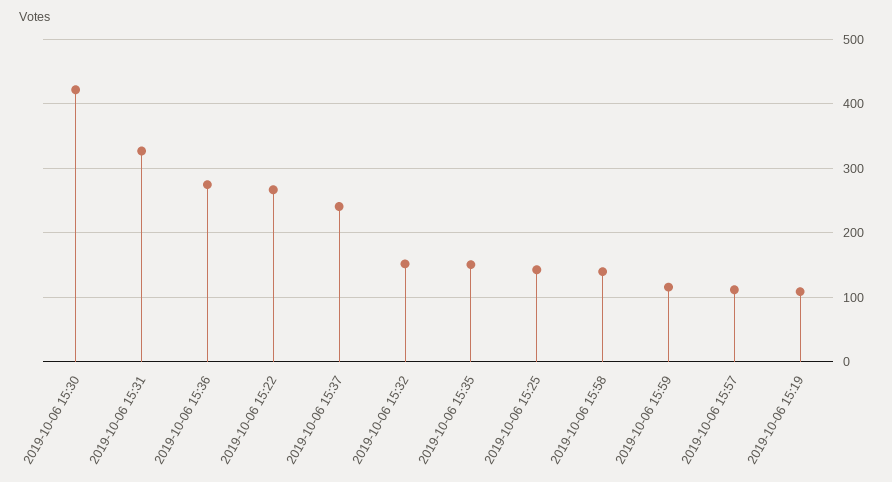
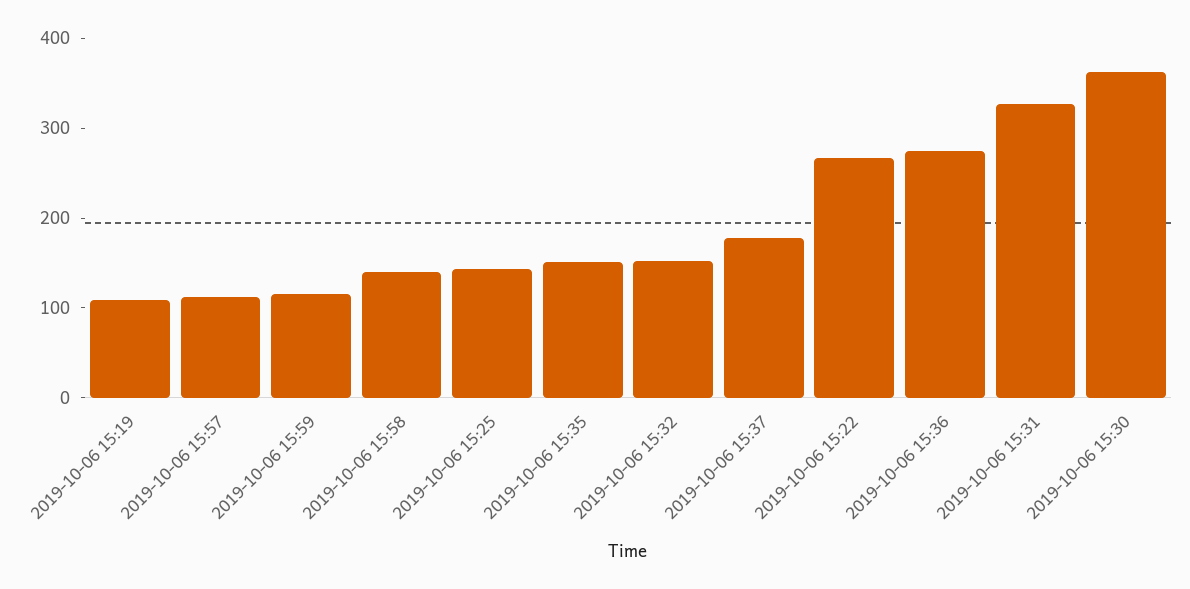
2019-10-06 15:30: 420 -> 360
2019-10-06 15:37: 240 -> 180

